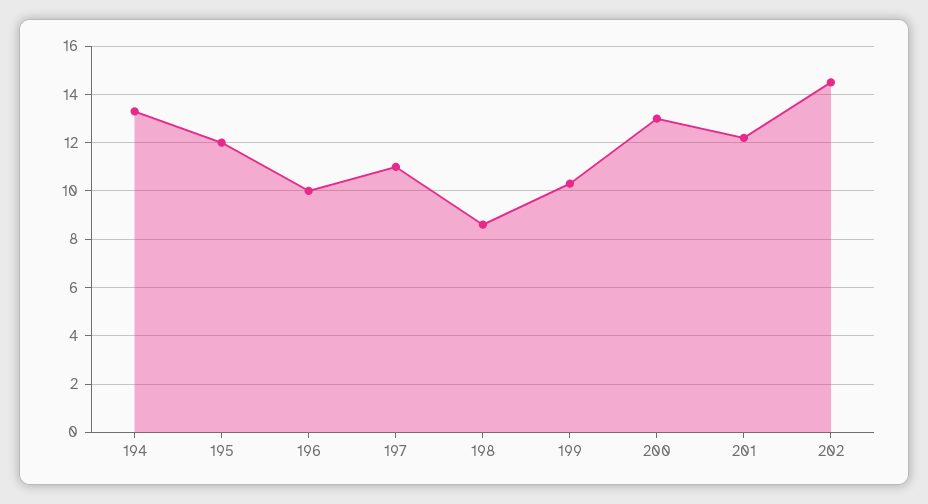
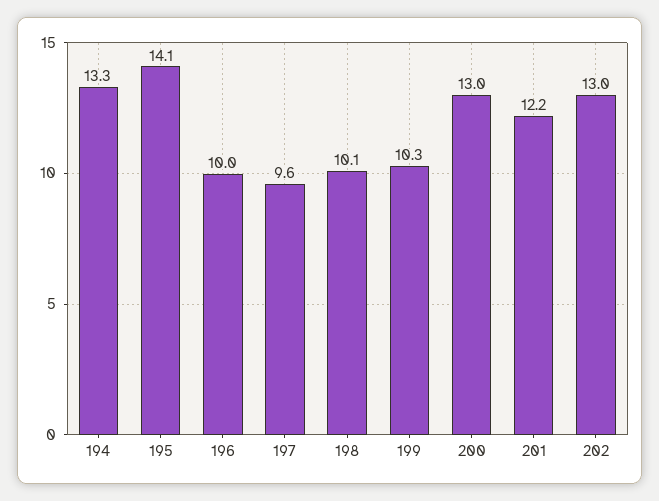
195: 12 -> 14.1
197: 11 -> 9.6
198: 8.5 -> 10.1
202: 14.5 -> 13

